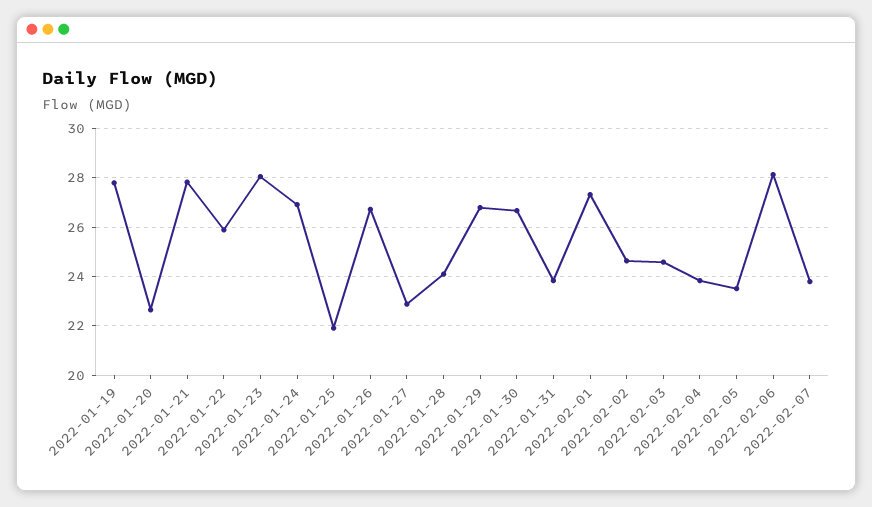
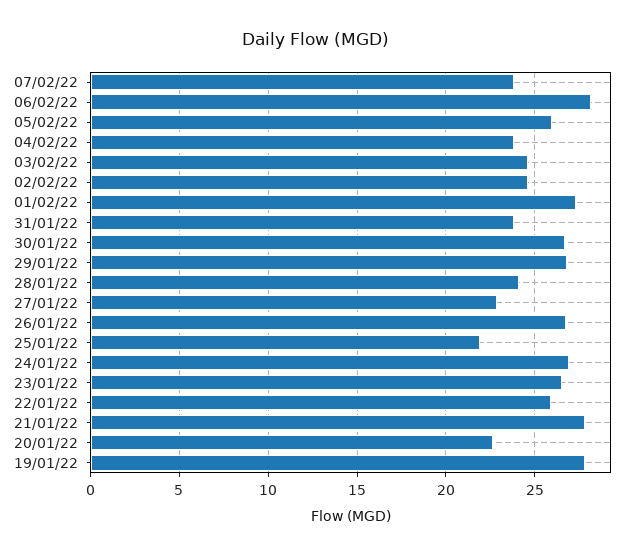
2022-01-23: 28 -> 26.5
2022-02-05: 23.5 -> 26

